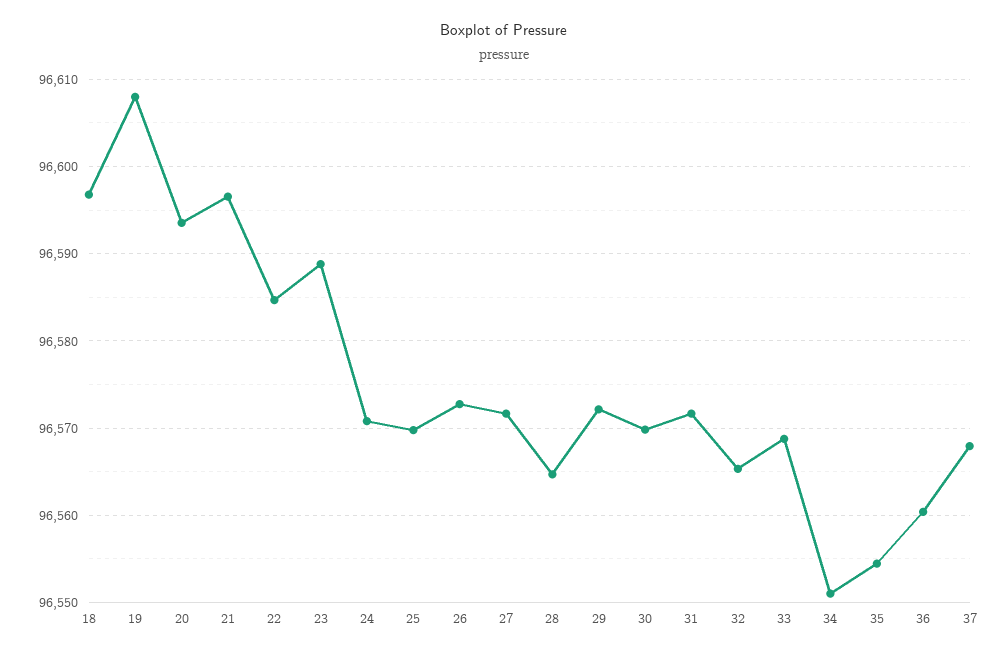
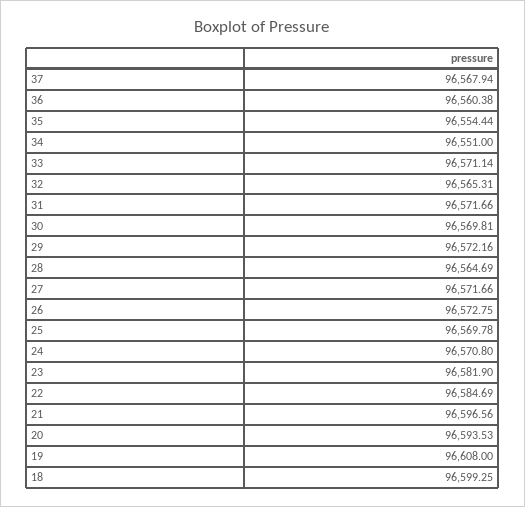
18: 96597 -> 96599.25
23: 96589 -> 96581.9
33: 96569 -> 96571.14

